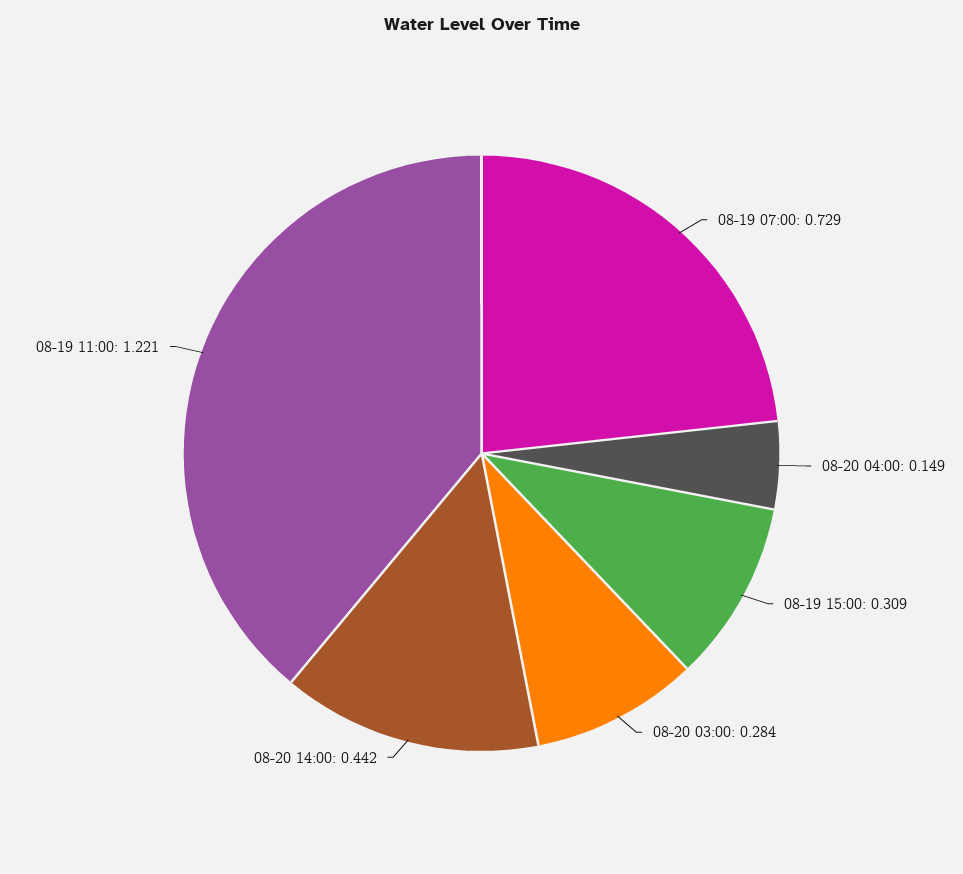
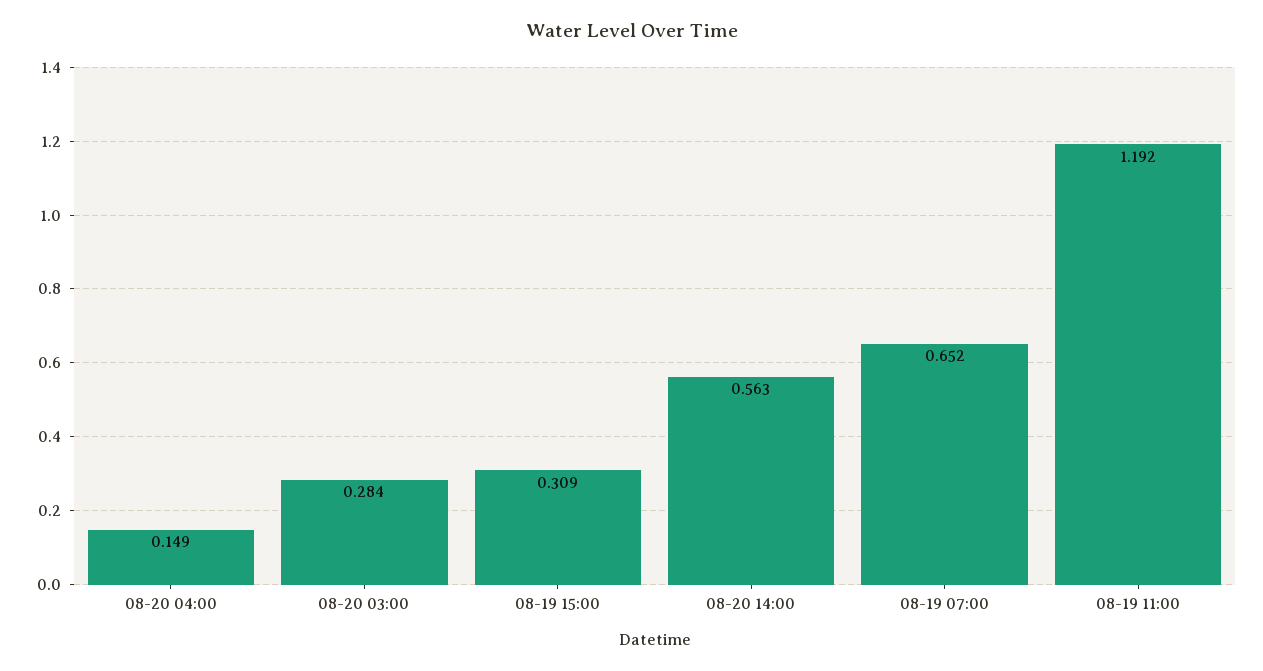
08-19 07:00: 0.729 -> 0.652
08-20 14:00: 0.442 -> 0.563
08-19 11:00: 1.221 -> 1.192

